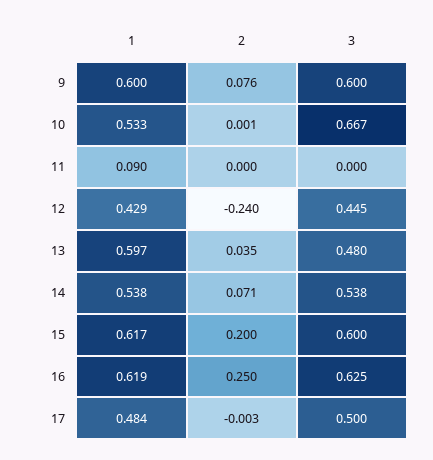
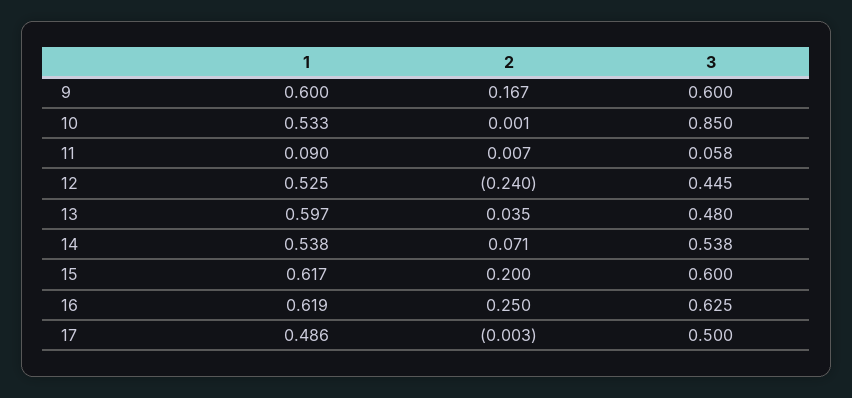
2, 9: 0.076 -> 0.167
3, 10: 0.667 -> 0.85
2, 11: 0 -> 0.007
3, 11: 0 -> 0.058
1, 12: 0.429 -> 0.525
1, 17: 0.484 -> 0.486

